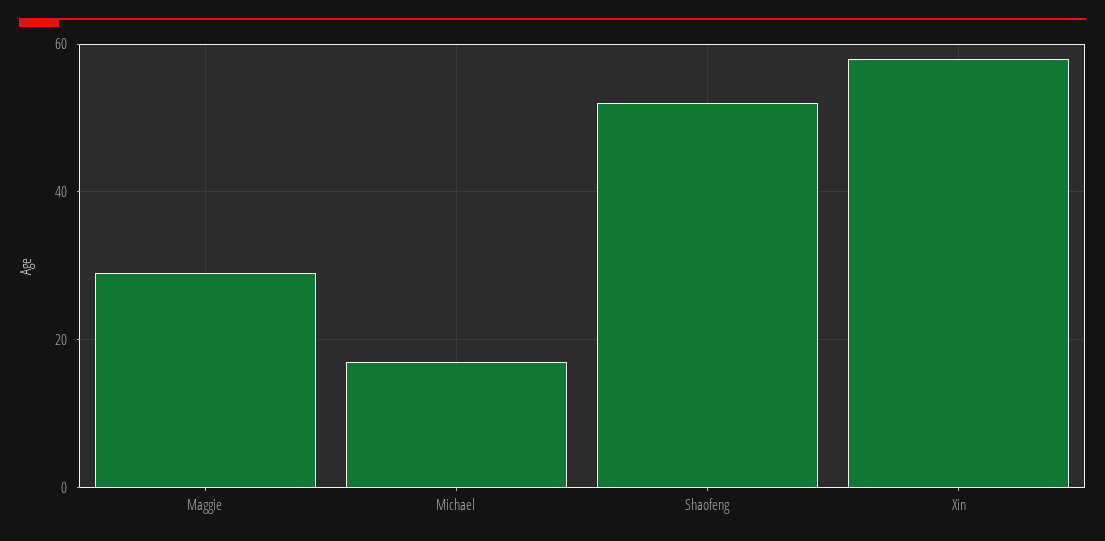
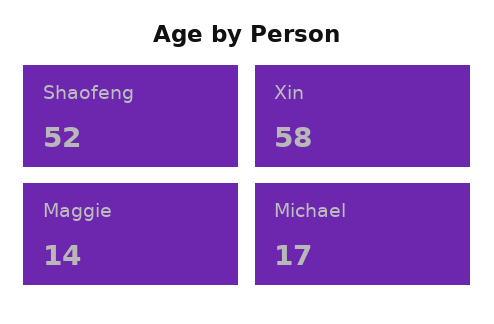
Maggie: 30 -> 14

